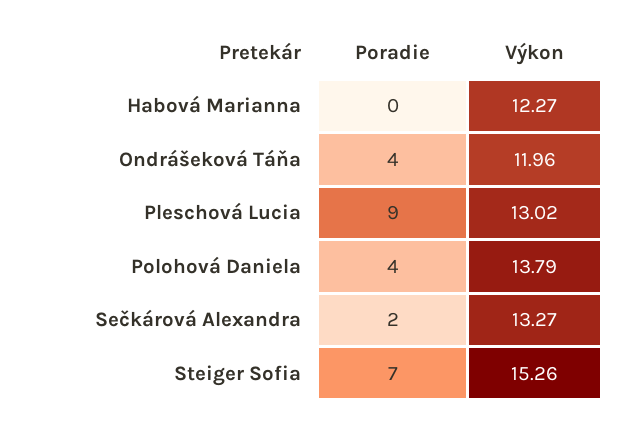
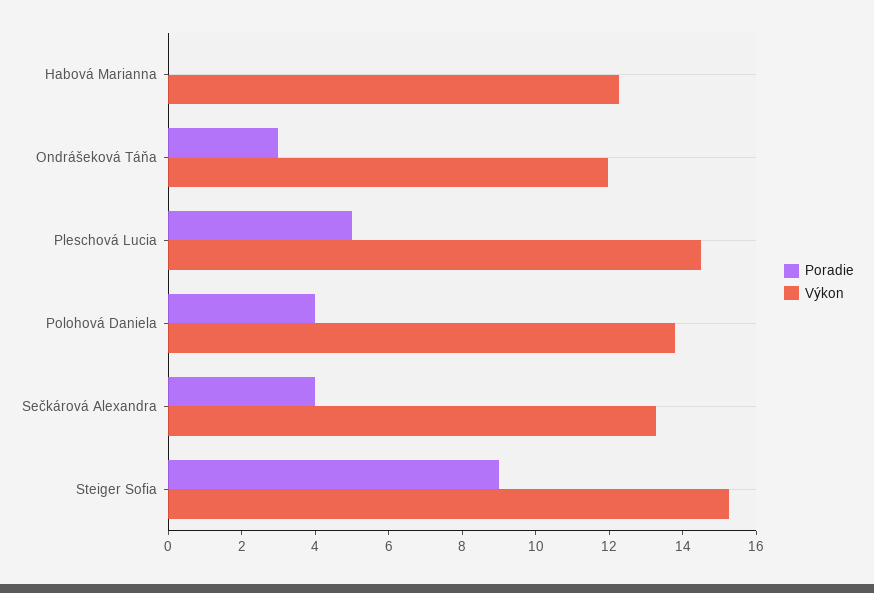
Poradie, Ondrášeková Táňa: 4 -> 3
Poradie, Pleschová Lucia: 9 -> 5
Výkon, Pleschová Lucia: 13.02 -> 14.5
Poradie, Sečkárová Alexandra: 2 -> 4
Poradie, Steiger Sofia: 7 -> 9

